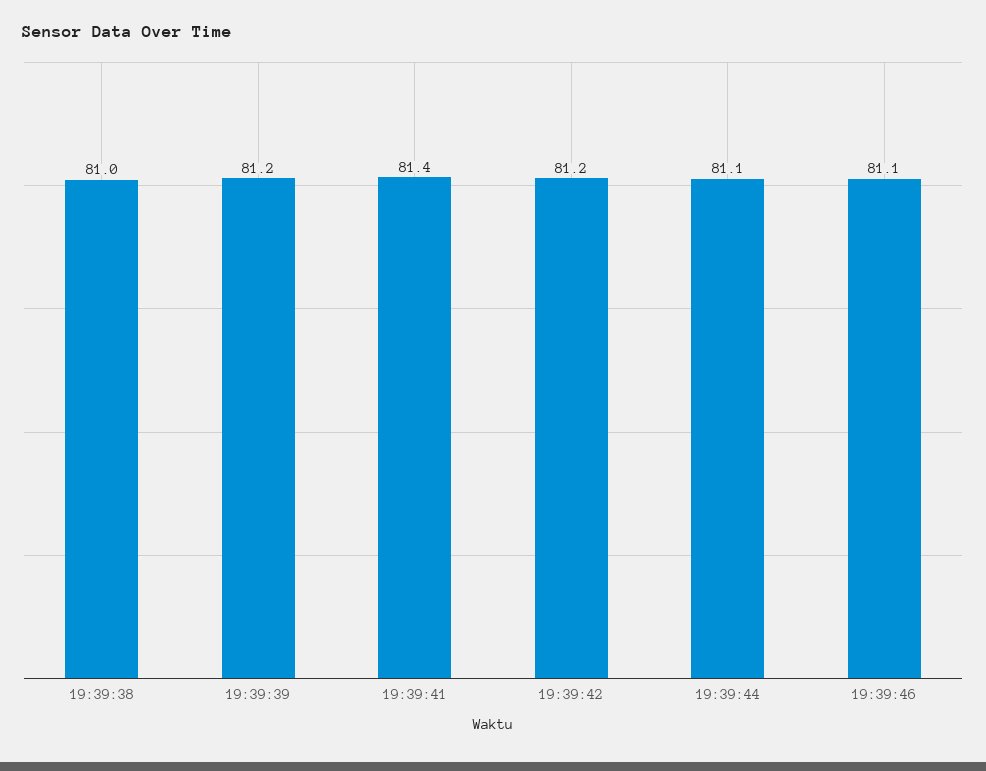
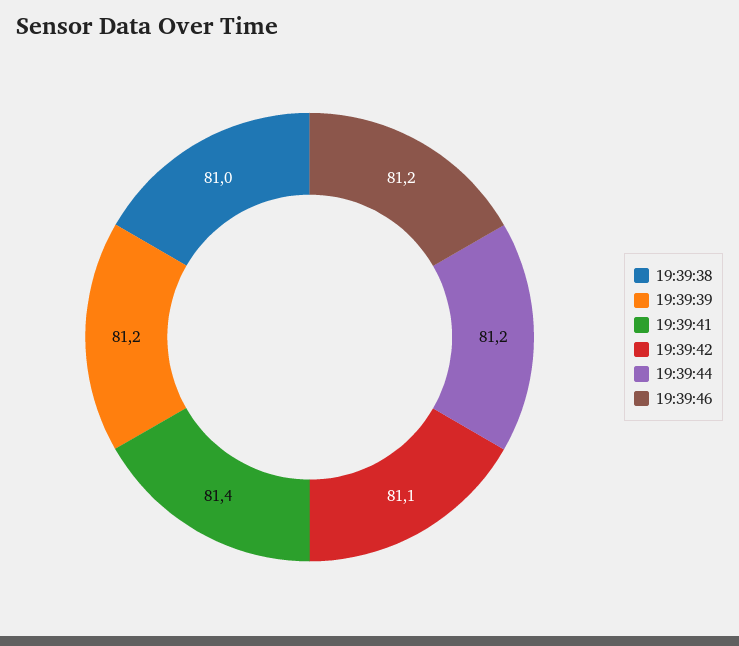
19:39:42: 81.2 -> 81.1
19:39:44: 81.1 -> 81.2
19:39:46: 81.1 -> 81.2

